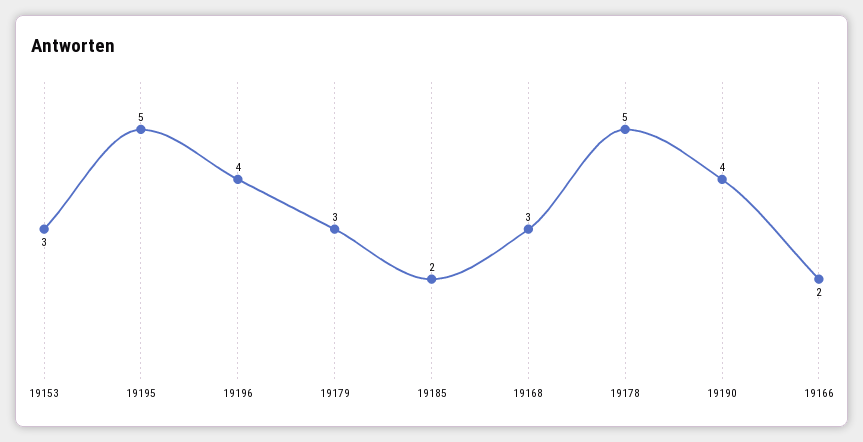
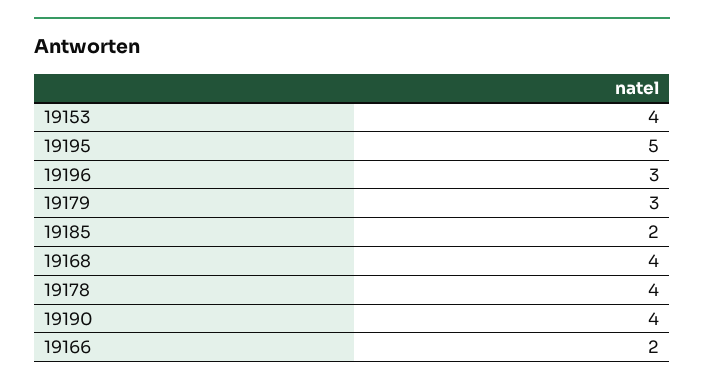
19153: 3 -> 4
19196: 4 -> 3
19168: 3 -> 4
19178: 5 -> 4

